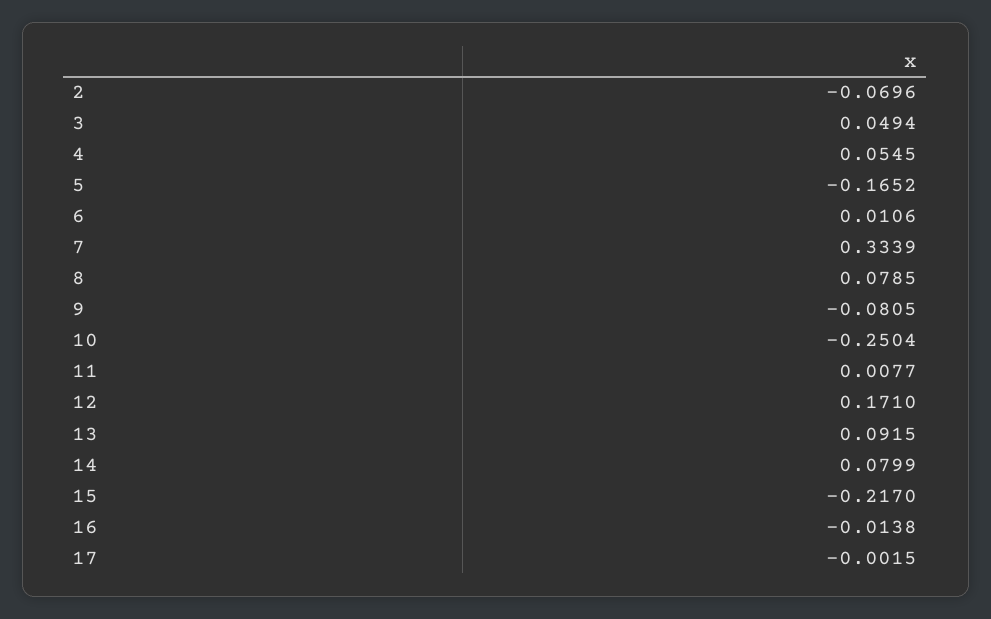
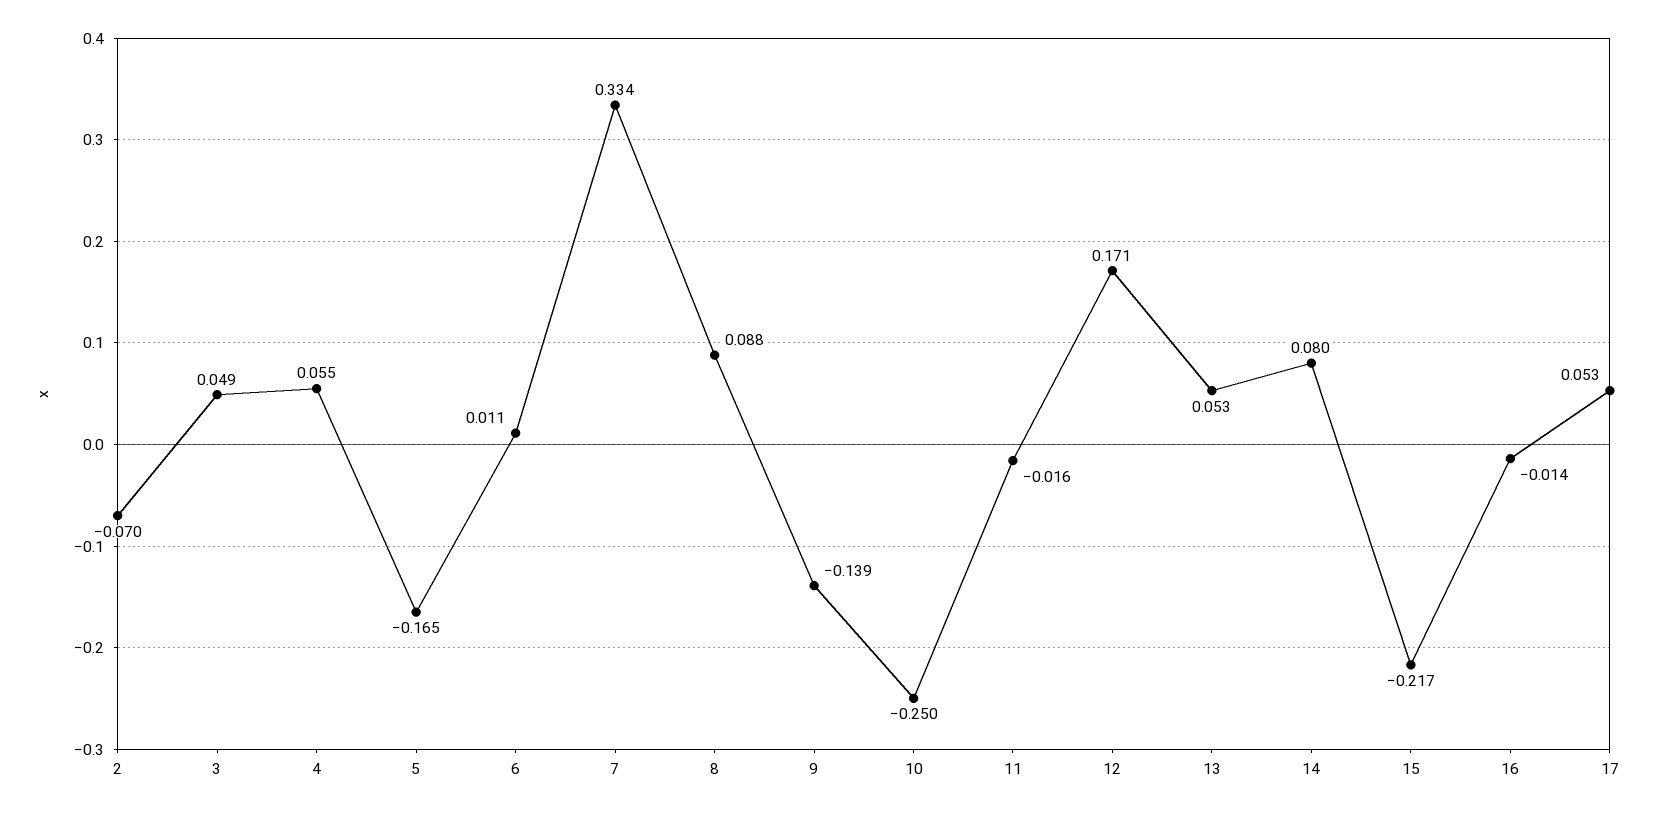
8: 0.0785 -> 0.088
9: -0.0805 -> -0.139
11: 0.0077 -> -0.016
13: 0.0915 -> 0.053
17: -0.0015 -> 0.053

